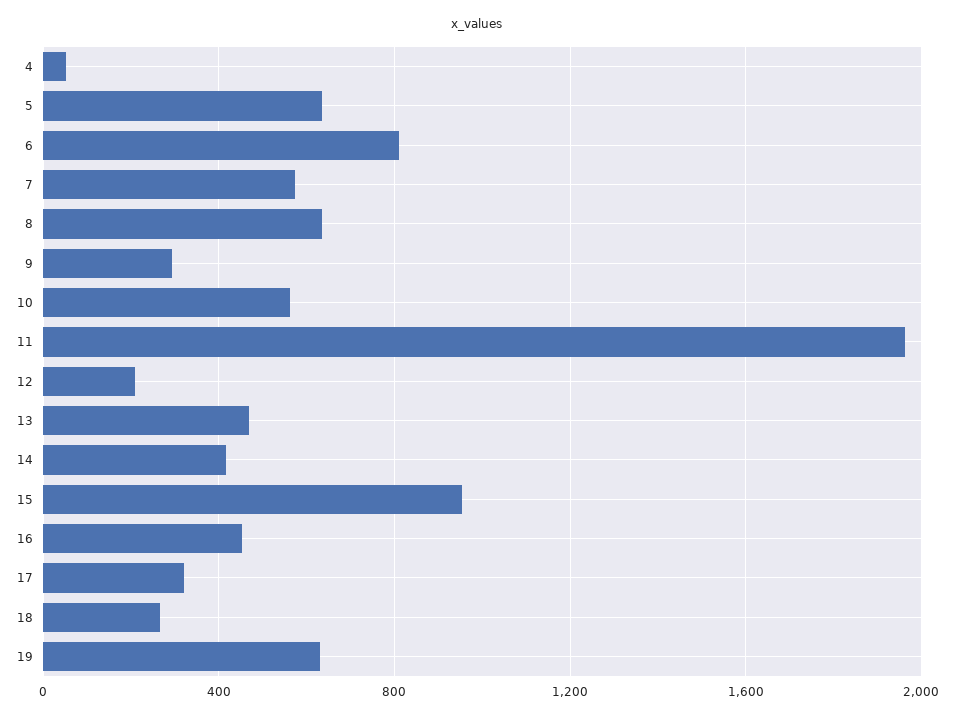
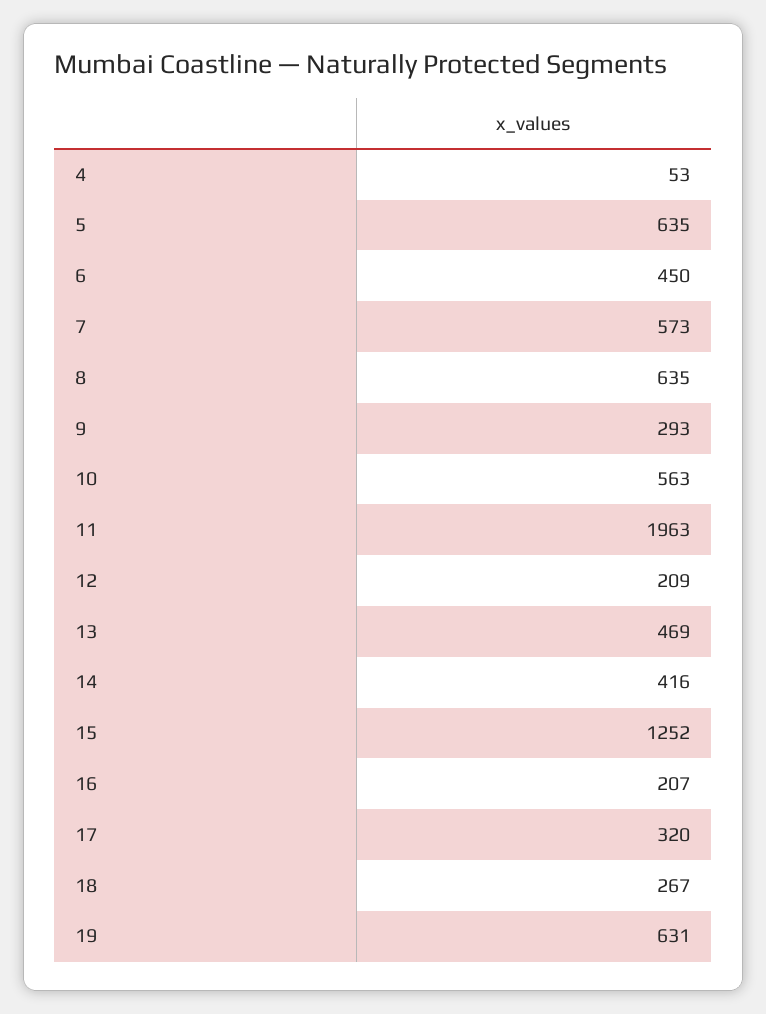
6: 800 -> 450
15: 950 -> 1252
16: 450 -> 207

